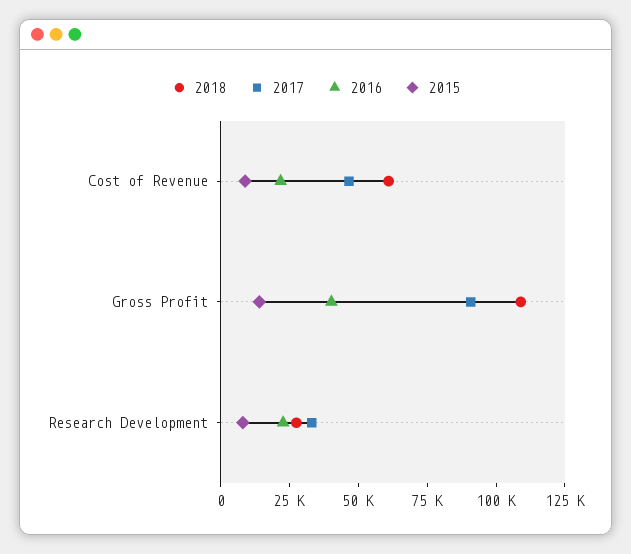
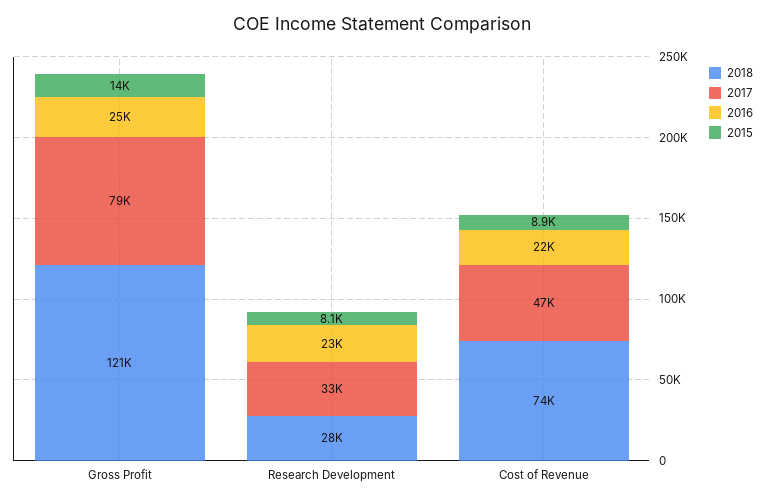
2018, Cost of Revenue: 60000 -> 74000
2018, Gross Profit: 110000 -> 121000
2017, Gross Profit: 90000 -> 79000
2016, Gross Profit: 40000 -> 25000

